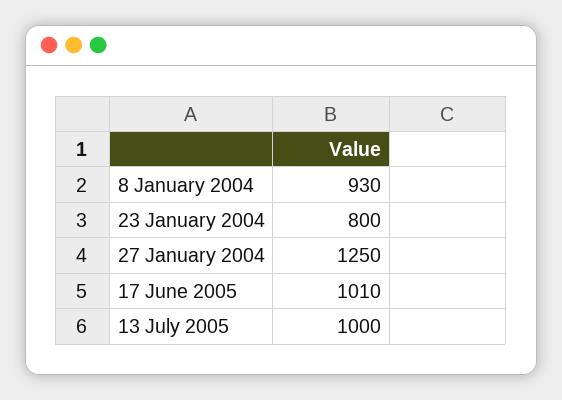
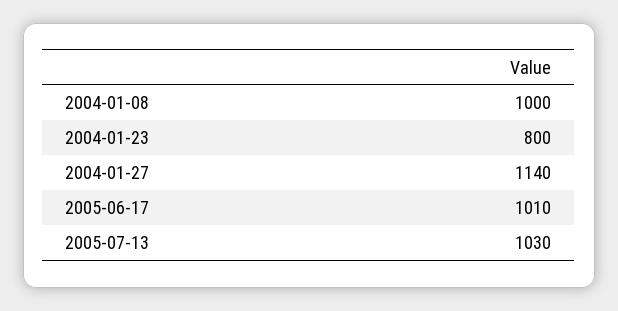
8 January 2004: 930 -> 1000
27 January 2004: 1250 -> 1140
13 July 2005: 1000 -> 1030

